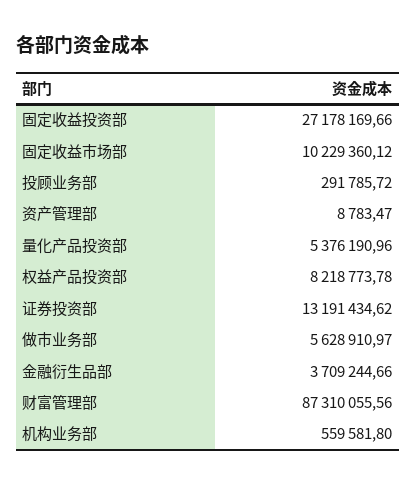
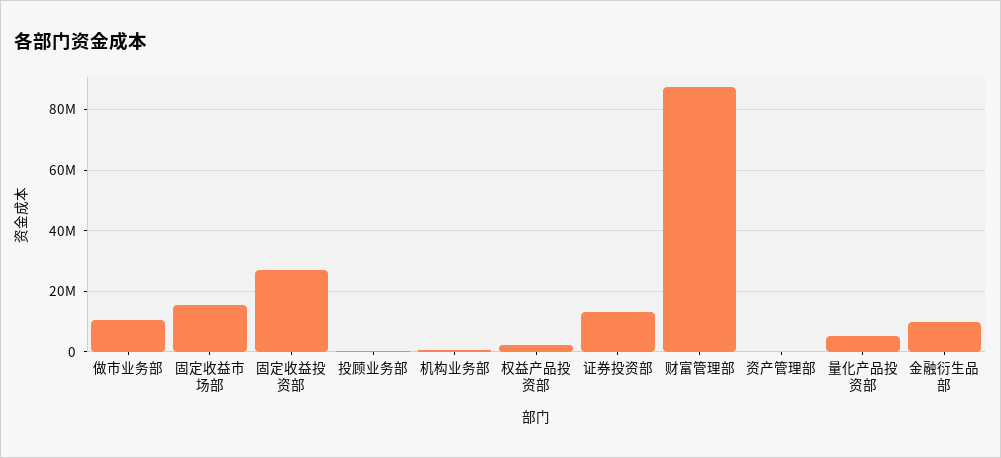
固定收益市场部: 10229360.12 -> 16000000
权益产品投资部: 8218773.78 -> 2000000
做市业务部: 5628910.97 -> 10000000
金融衍生品部: 3709244.66 -> 10000000

